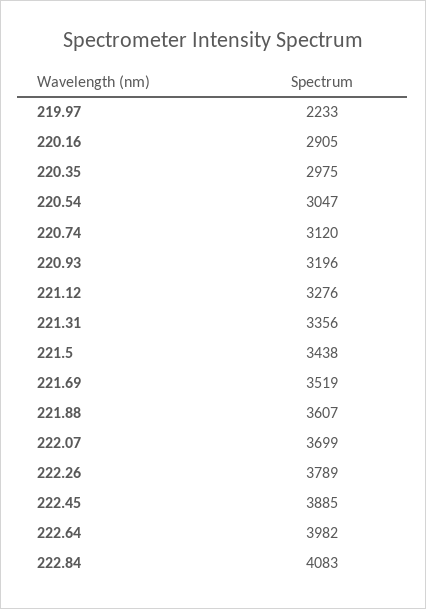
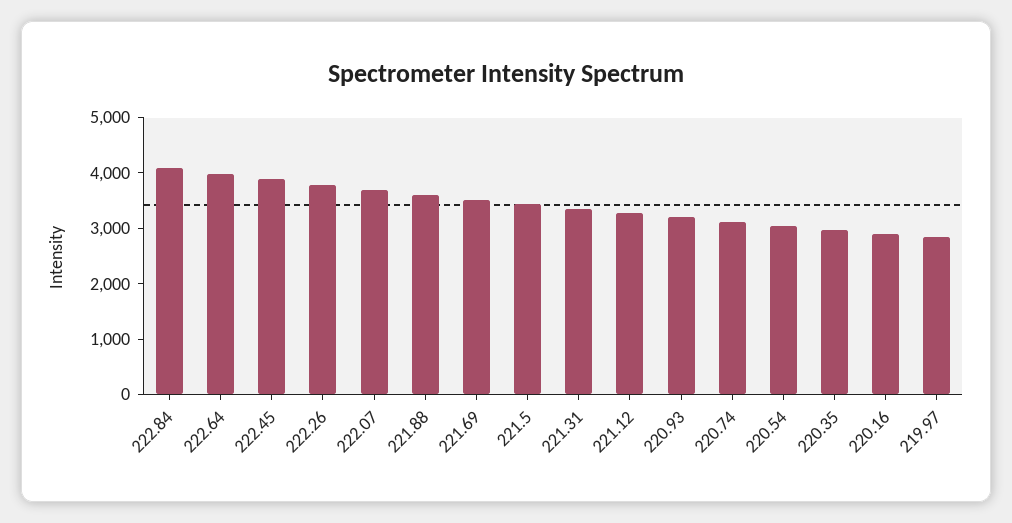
219.97: 2233 -> 2800

